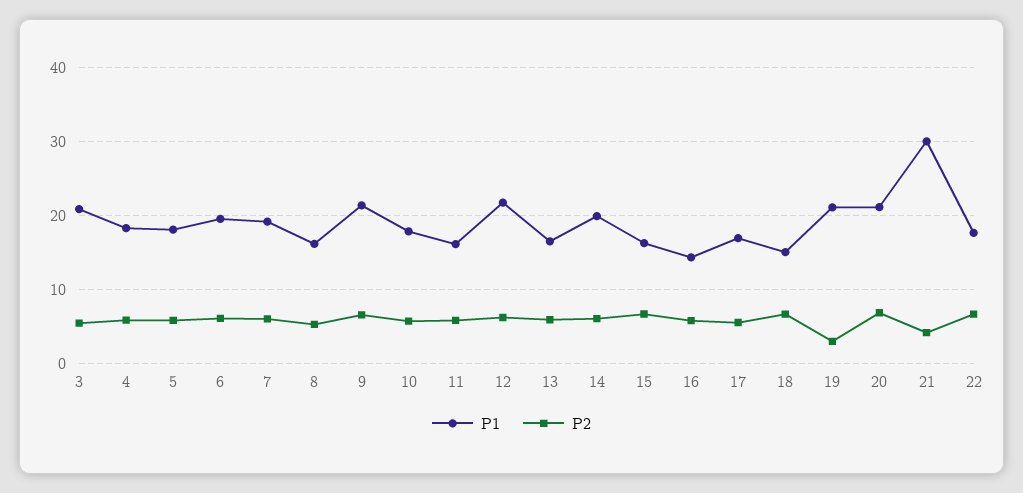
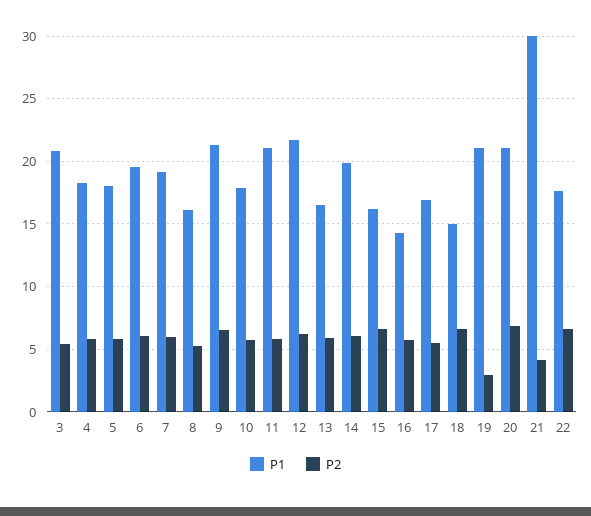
P1, 11: 16 -> 21

